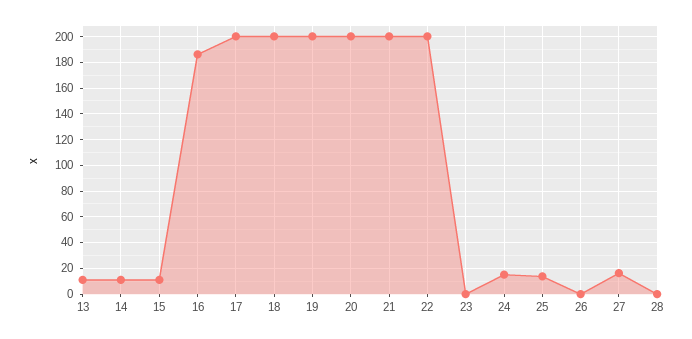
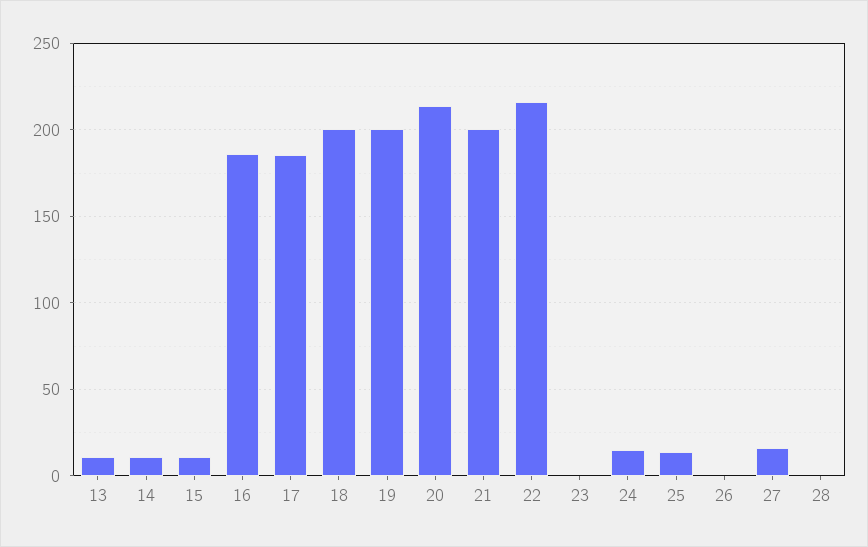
17: 200 -> 185
20: 200 -> 215
22: 200 -> 215

